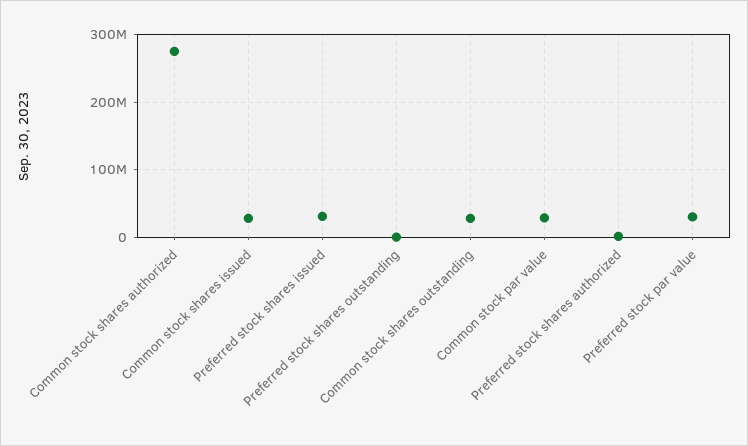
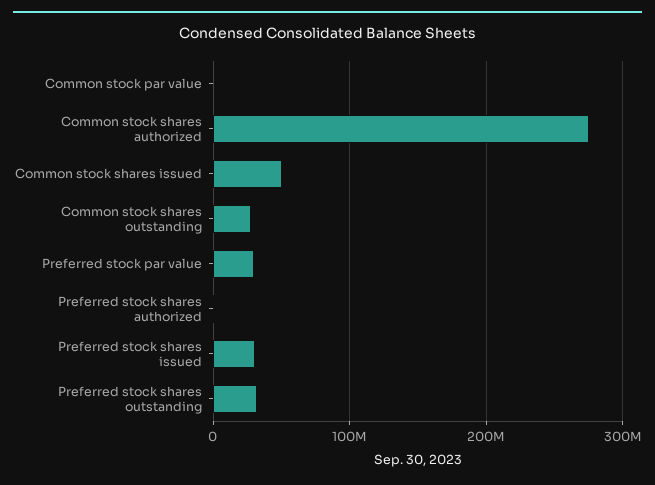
Common stock shares issued: 30000000 -> 50000000
Preferred stock shares outstanding: 0 -> 30000000
Common stock par value: 30000000 -> 0

